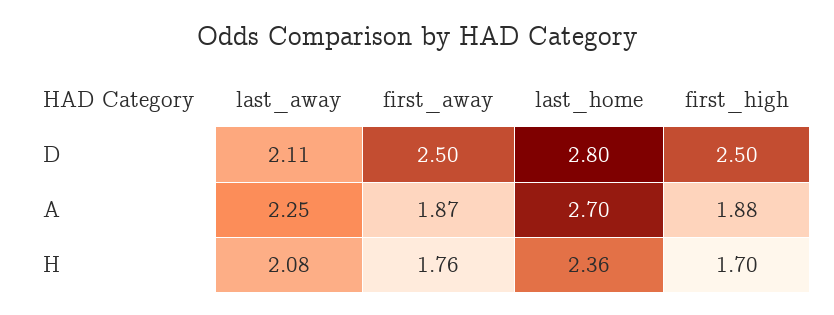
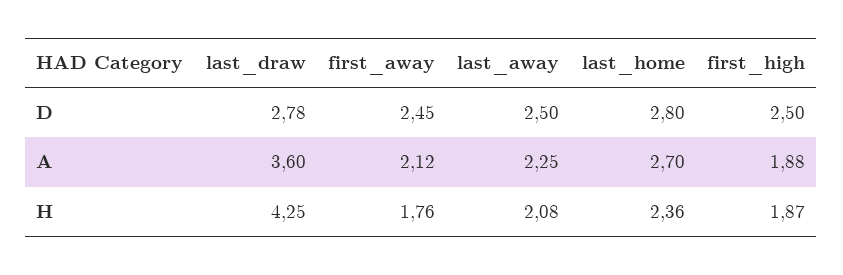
last_away, D: 2.11 -> 2.5
first_away, D: 2.5 -> 2.45
first_away, A: 1.87 -> 2.12
first_high, H: 1.7 -> 1.87
last_draw, D: none -> 2.78
last_draw, A: none -> 3.6
last_draw, H: none -> 4.25

